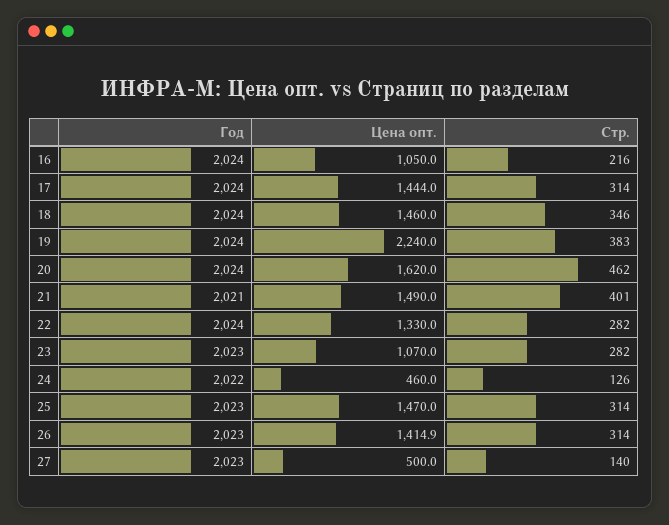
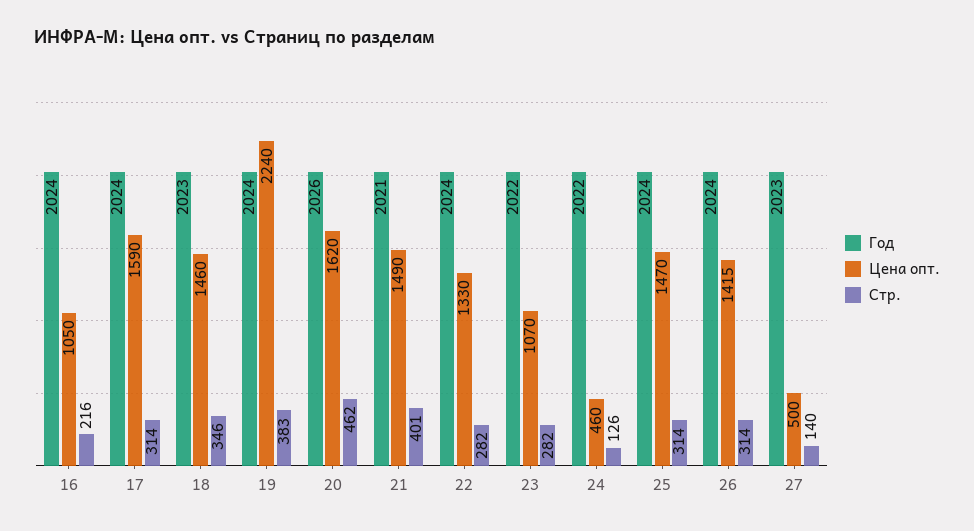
Цена опт., 17: 1444 -> 1590
Год, 18: 2024 -> 2023
Год, 20: 2024 -> 2026
Год, 23: 2023 -> 2022
Год, 25: 2023 -> 2024
Год, 26: 2023 -> 2024

